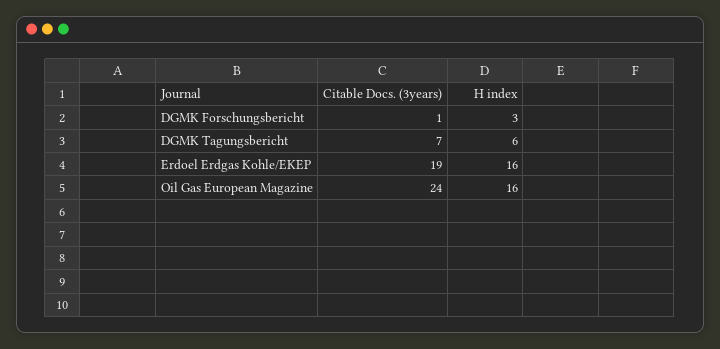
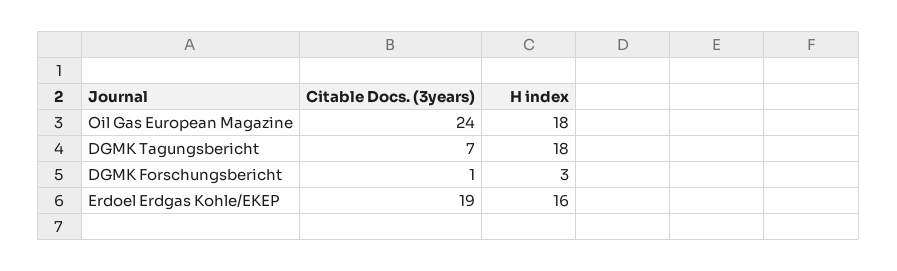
H index, DGMK Tagungsbericht: 6 -> 18
H index, Oil Gas European Magazine: 16 -> 18

